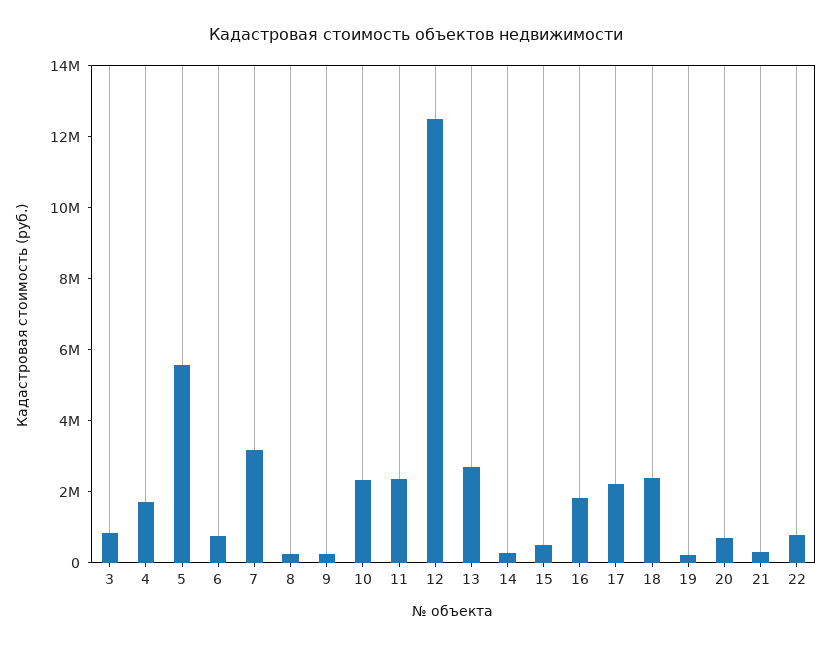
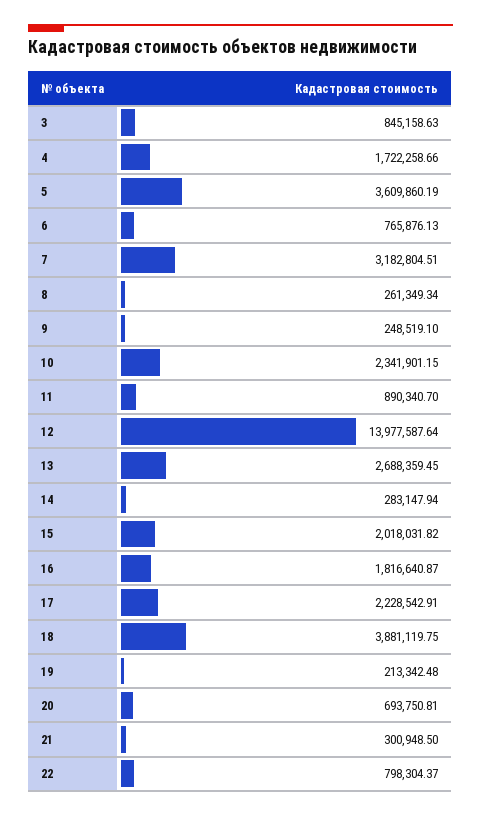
5: 5500000 -> 3609860.19
11: 2500000 -> 890340.7
12: 12500000 -> 13977587.64
15: 500000 -> 2018031.82
18: 2500000 -> 3881119.75

